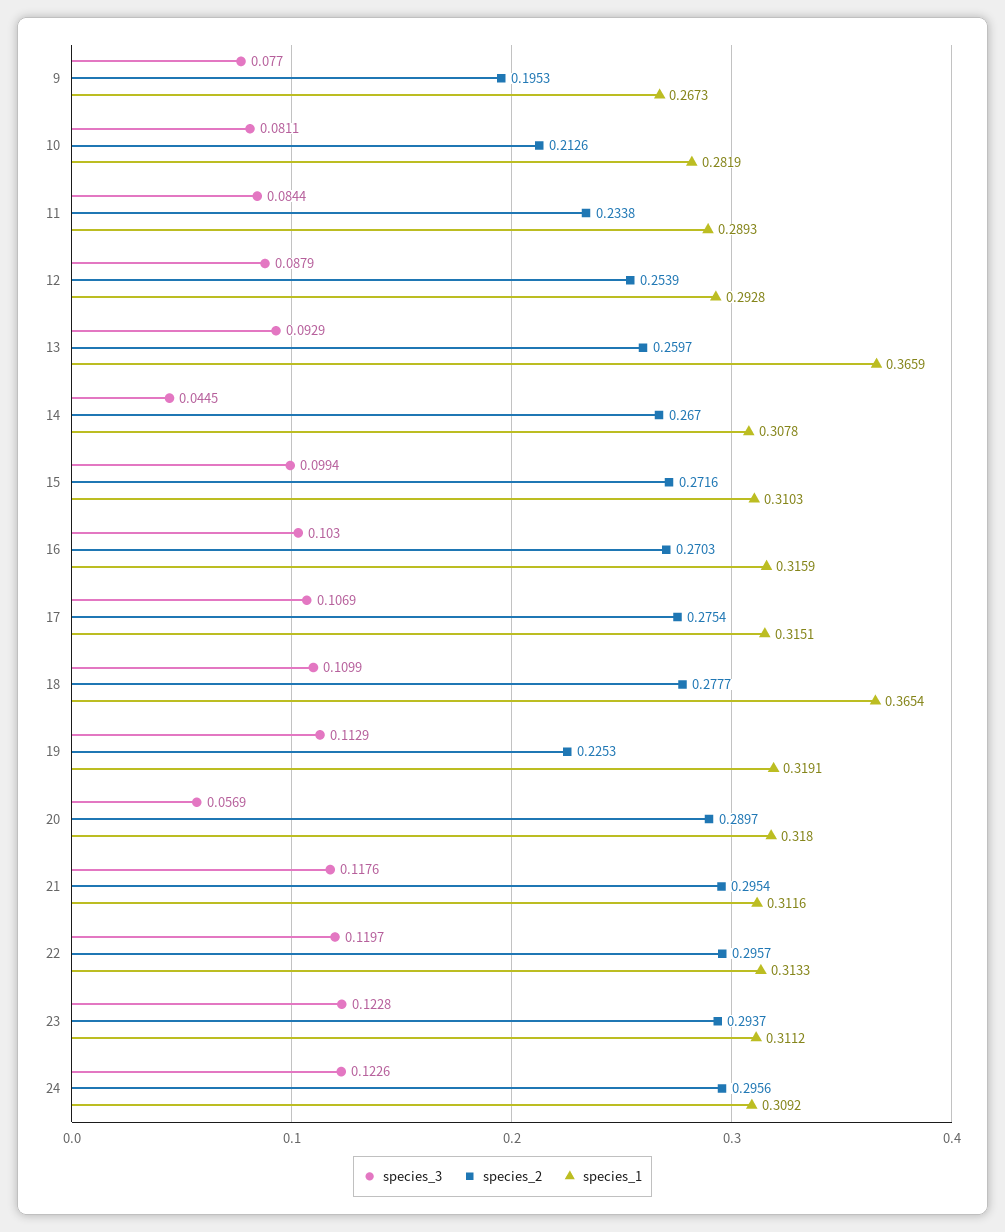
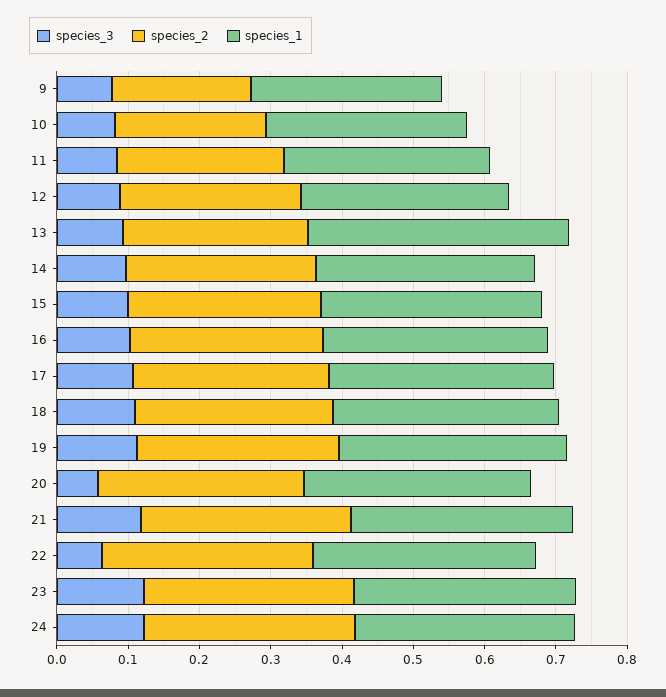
species_3, 14: 0.0445 -> 0.1
species_1, 18: 0.3654 -> 0.32
species_2, 19: 0.2253 -> 0.28
species_3, 22: 0.1197 -> 0.06

